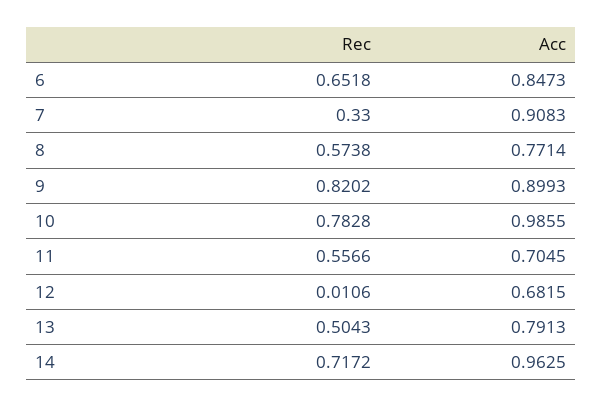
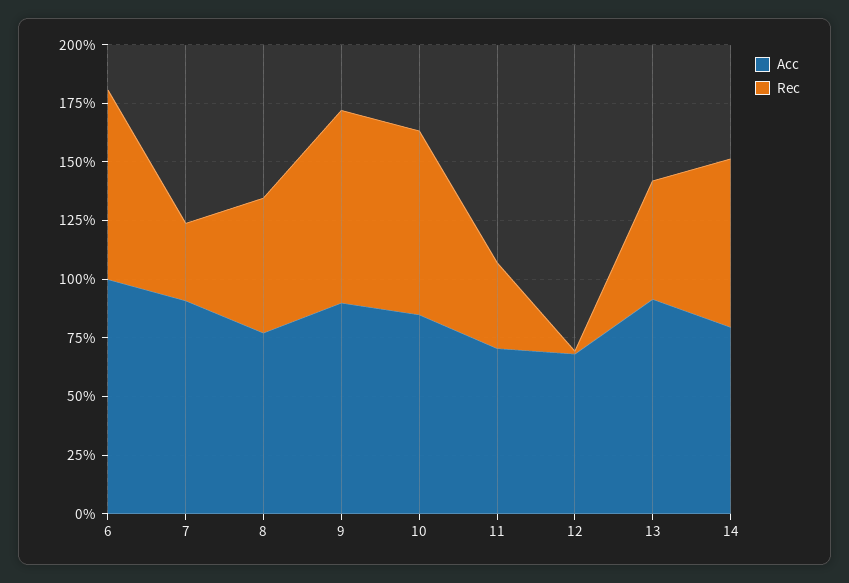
Rec, 6: 0.6518 -> 0.8
Acc, 6: 0.8473 -> 1
Acc, 10: 0.9855 -> 0.85
Rec, 11: 0.5566 -> 0.35
Acc, 13: 0.7913 -> 0.9
Acc, 14: 0.9625 -> 0.8

